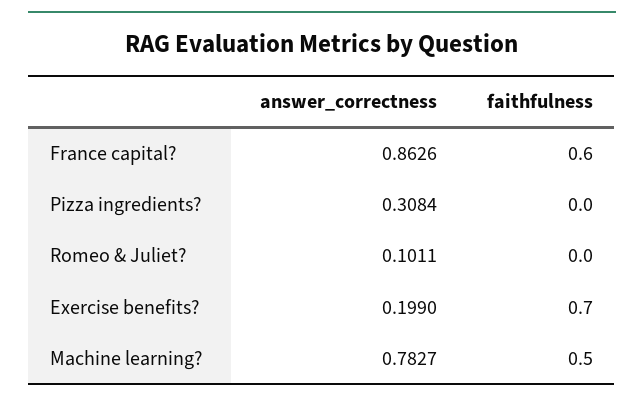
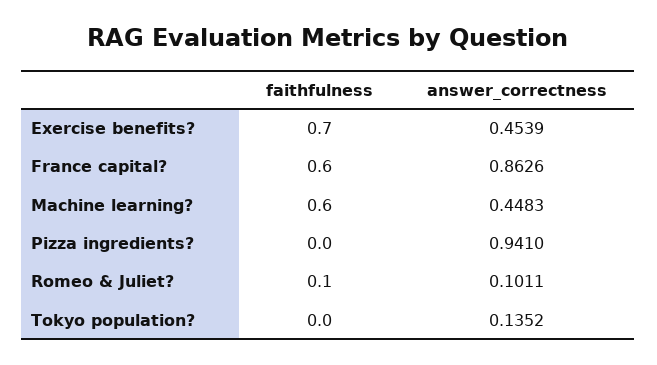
answer_correctness, Pizza ingredients?: 0.3084 -> 0.941
faithfulness, Romeo & Juliet?: 0 -> 0.1
answer_correctness, Exercise benefits?: 0.199 -> 0.4539
answer_correctness, Machine learning?: 0.7827 -> 0.4483
faithfulness, Machine learning?: 0.5 -> 0.6
faithfulness, Tokyo population?: none -> 0
answer_correctness, Tokyo population?: none -> 0.1352

